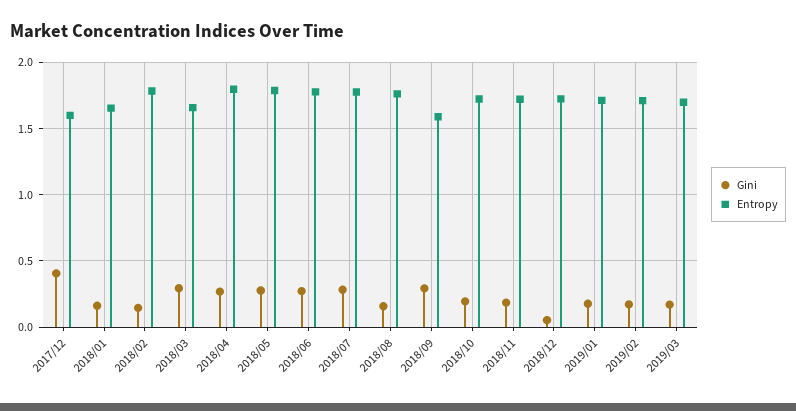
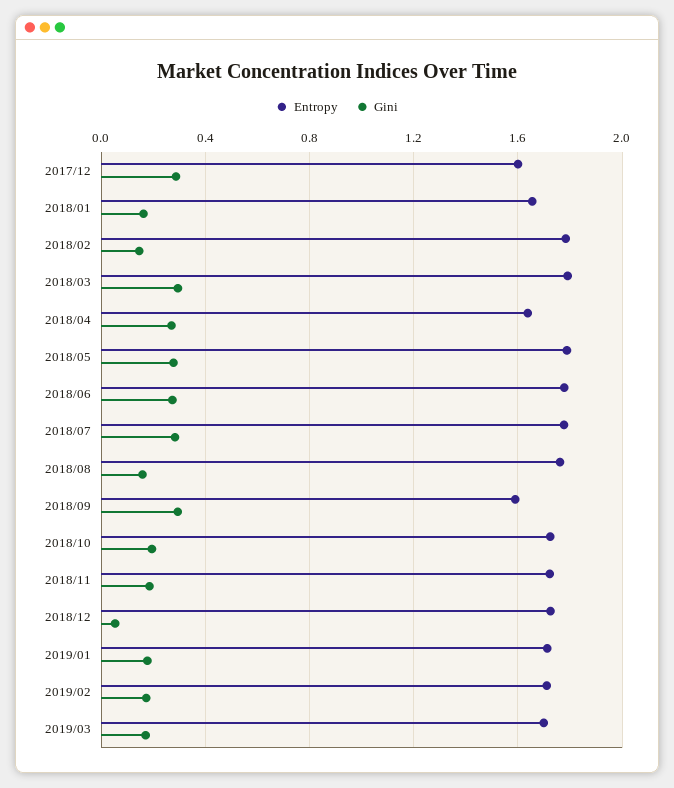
Gini, 2017/12: 0.4 -> 0.3
Entropy, 2018/03: 1.65 -> 1.8
Entropy, 2018/04: 1.8 -> 1.65

